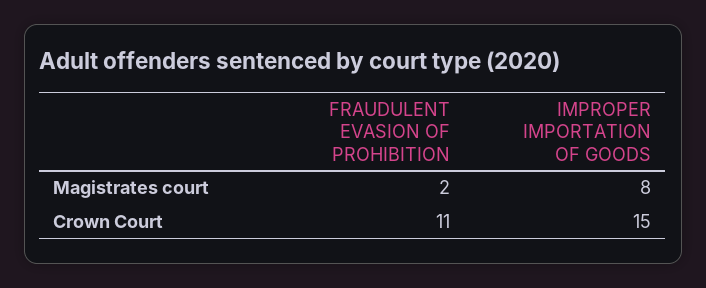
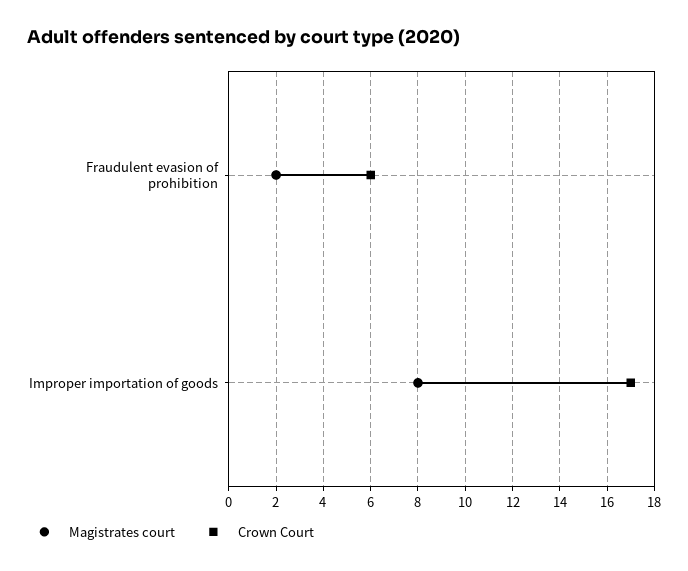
Crown Court, FRAUDULENT EVASION OF PROHIBITION: 11 -> 6
Crown Court, IMPROPER IMPORTATION OF GOODS: 15 -> 17

